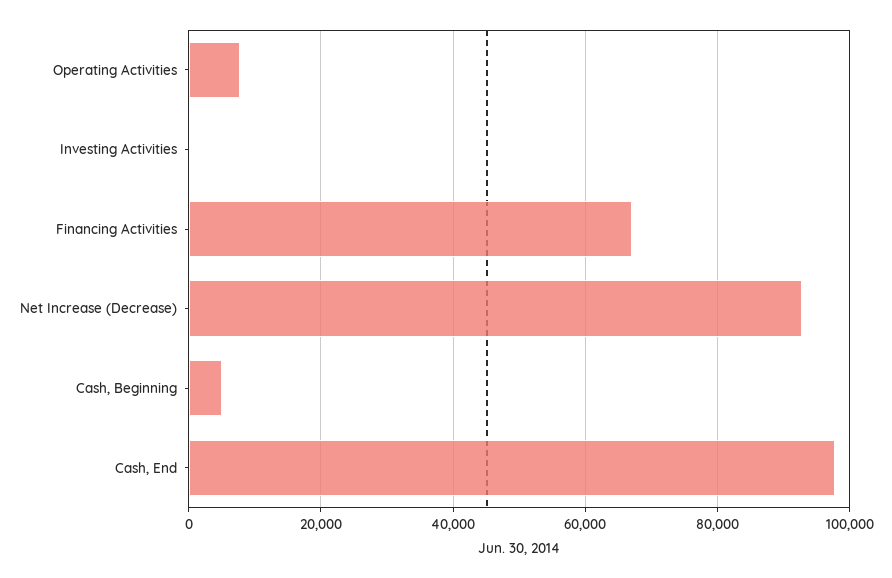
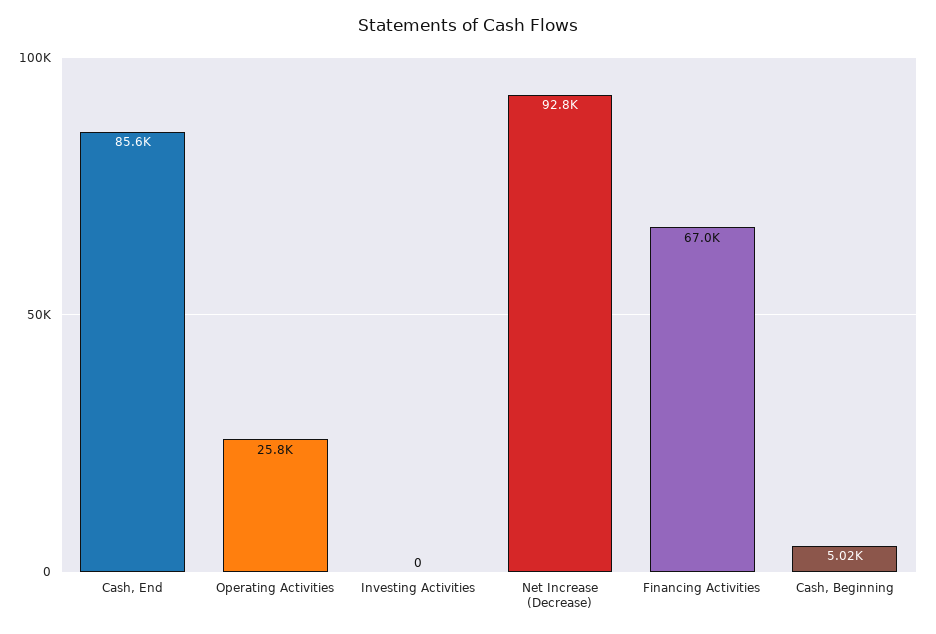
Operating Activities: 8000 -> 25800
Cash, End: 98000 -> 85600

